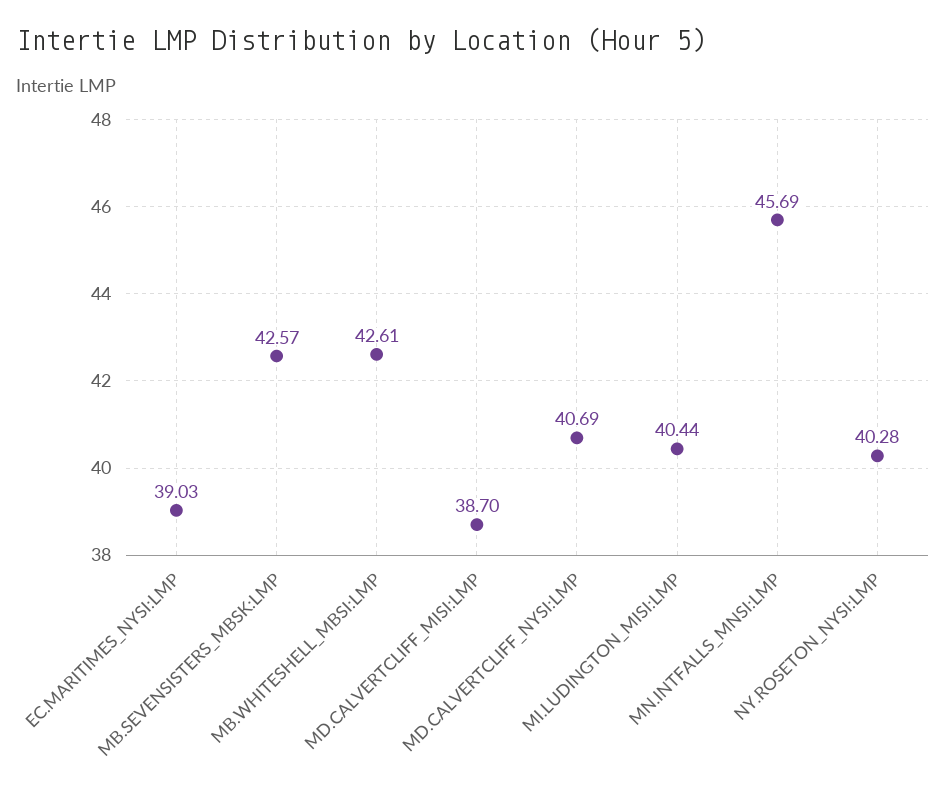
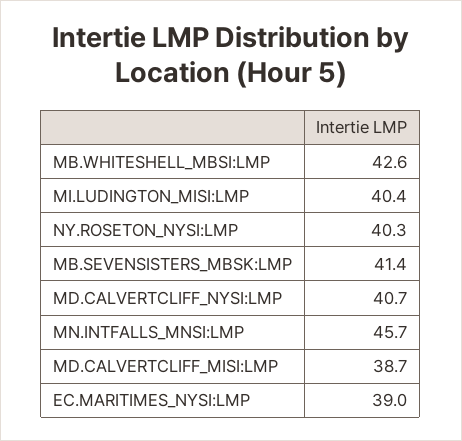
MB.SEVENSISTERS_MBSK:LMP: 42.57 -> 41.4

